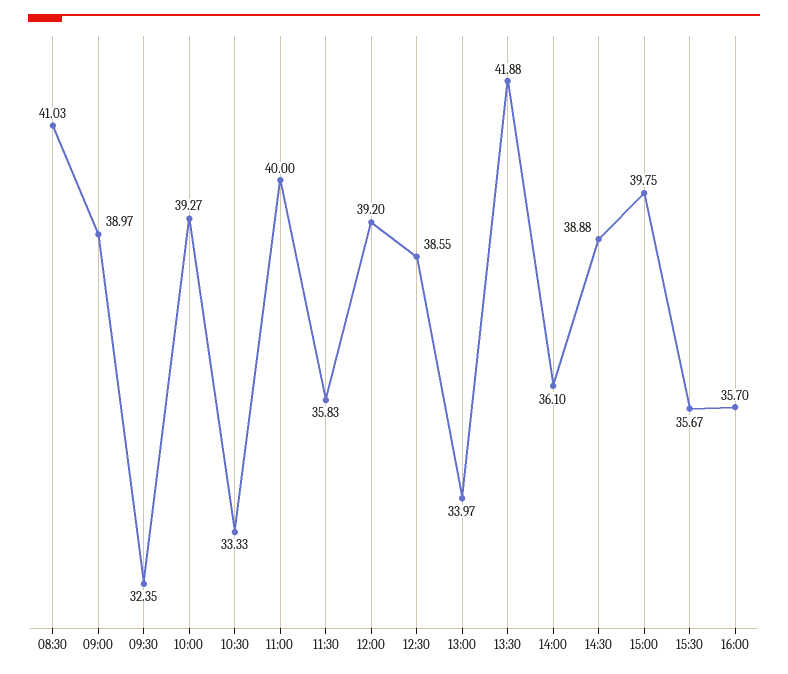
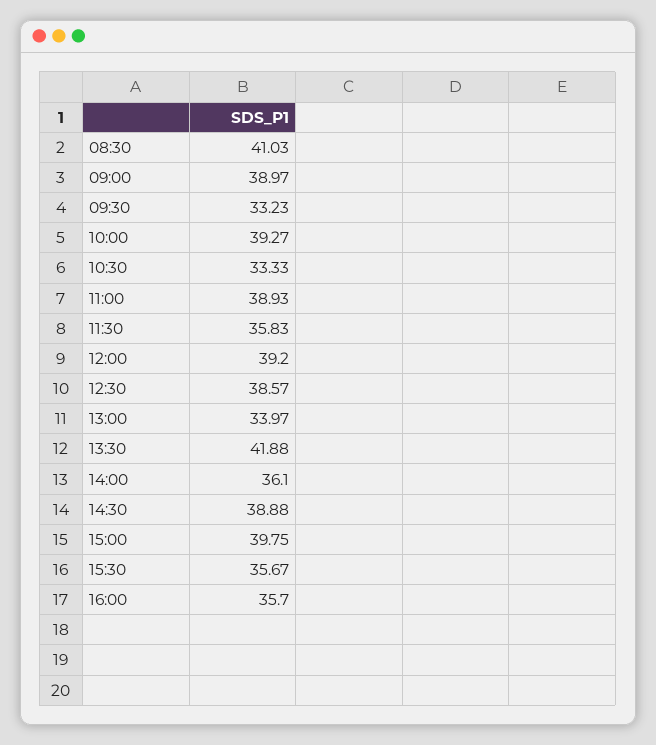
09:30: 32.35 -> 33.23
11:00: 40 -> 38.93
12:30: 38.55 -> 38.57

